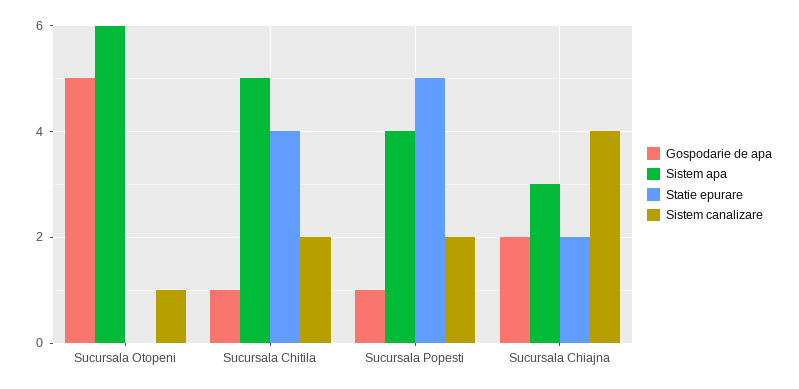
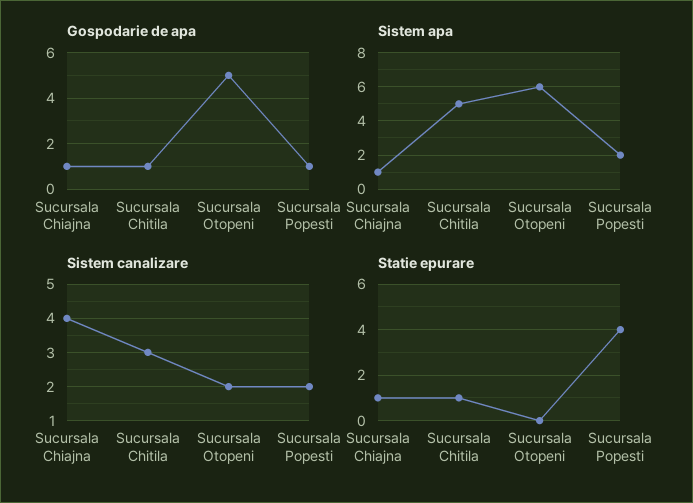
Sistem canalizare, Sucursala Otopeni: 1 -> 2
Statie epurare, Sucursala Chitila: 4 -> 1
Sistem canalizare, Sucursala Chitila: 2 -> 3
Sistem apa, Sucursala Popesti: 4 -> 2
Statie epurare, Sucursala Popesti: 5 -> 4
Gospodarie de apa, Sucursala Chiajna: 2 -> 1
Sistem apa, Sucursala Chiajna: 3 -> 1
Statie epurare, Sucursala Chiajna: 2 -> 1

